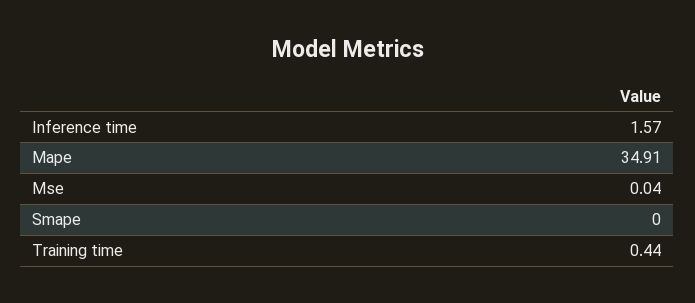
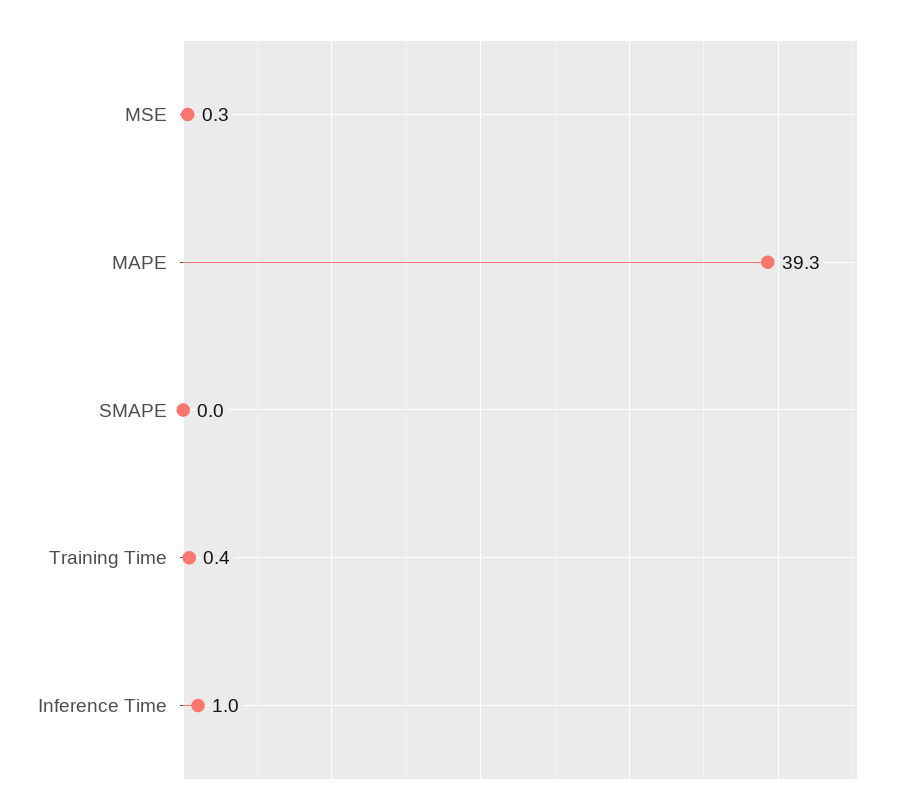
Inference time: 1.57 -> 1
Mape: 34.91 -> 39.3
Mse: 0.04 -> 0.3

